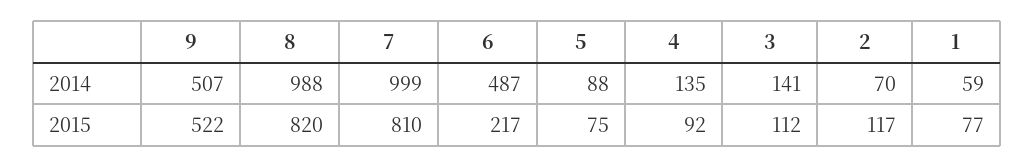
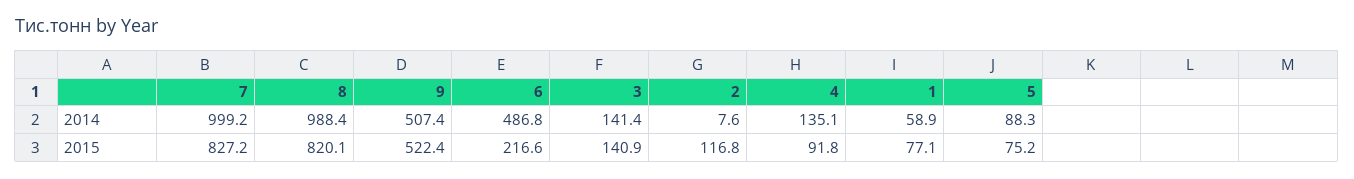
2, 2014: 70 -> 7.6
7, 2015: 810 -> 827.2
3, 2015: 112 -> 140.9

